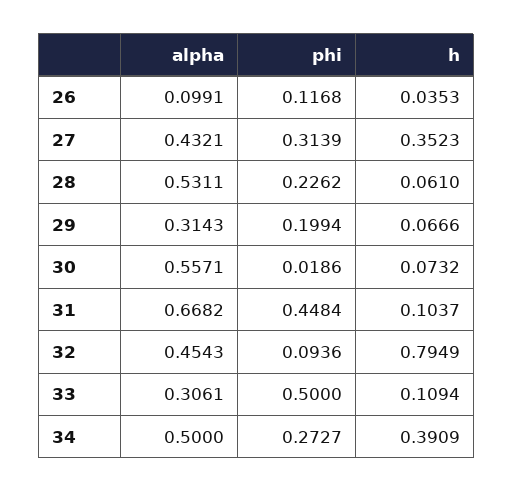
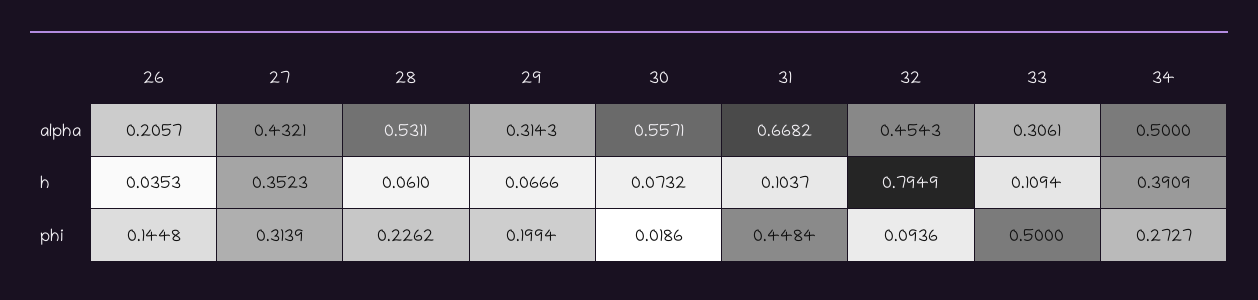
alpha, 26: 0.0991 -> 0.2057
phi, 26: 0.1168 -> 0.1448

